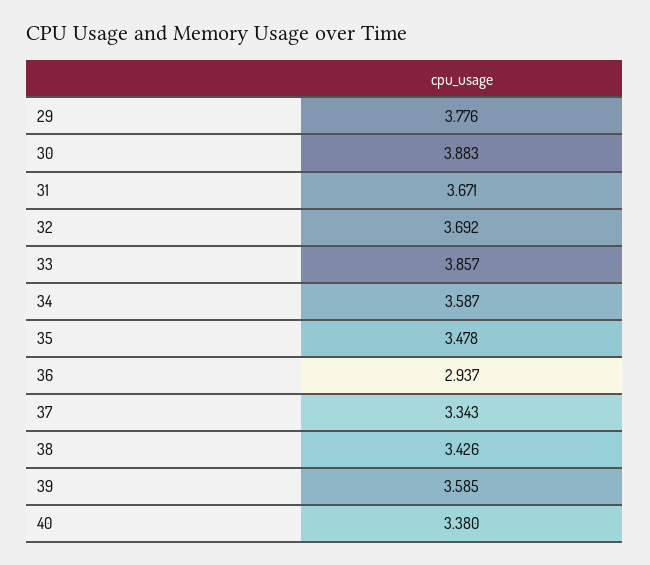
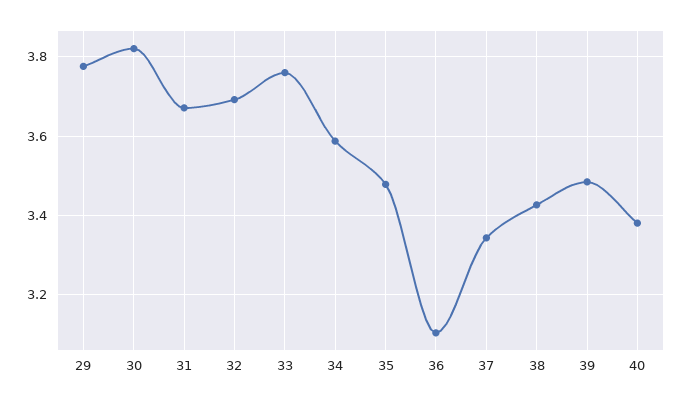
30: 3.883 -> 3.82
33: 3.857 -> 3.76
36: 2.937 -> 3.1
39: 3.585 -> 3.48

